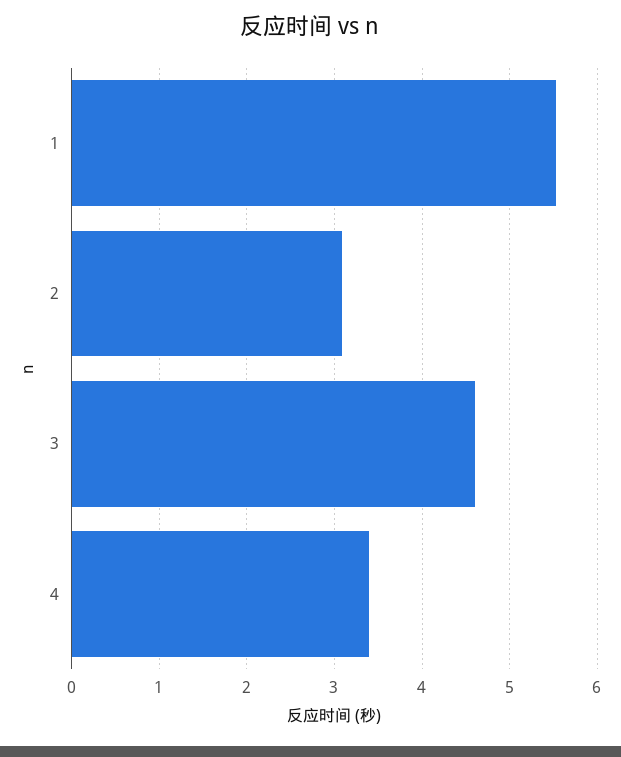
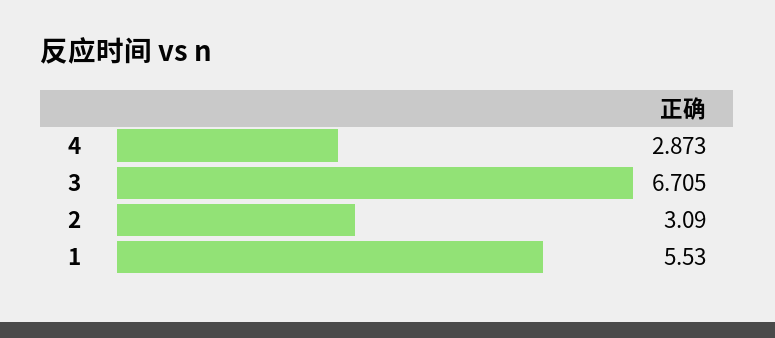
3: 4.6 -> 6.705
4: 3.4 -> 2.873

